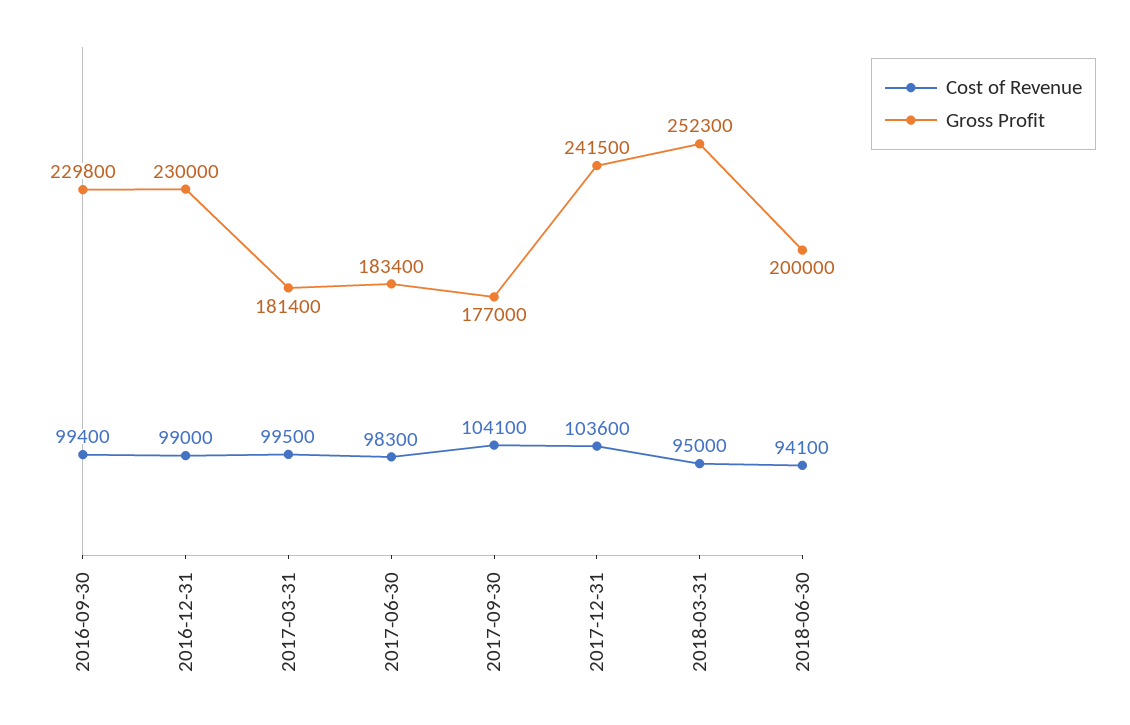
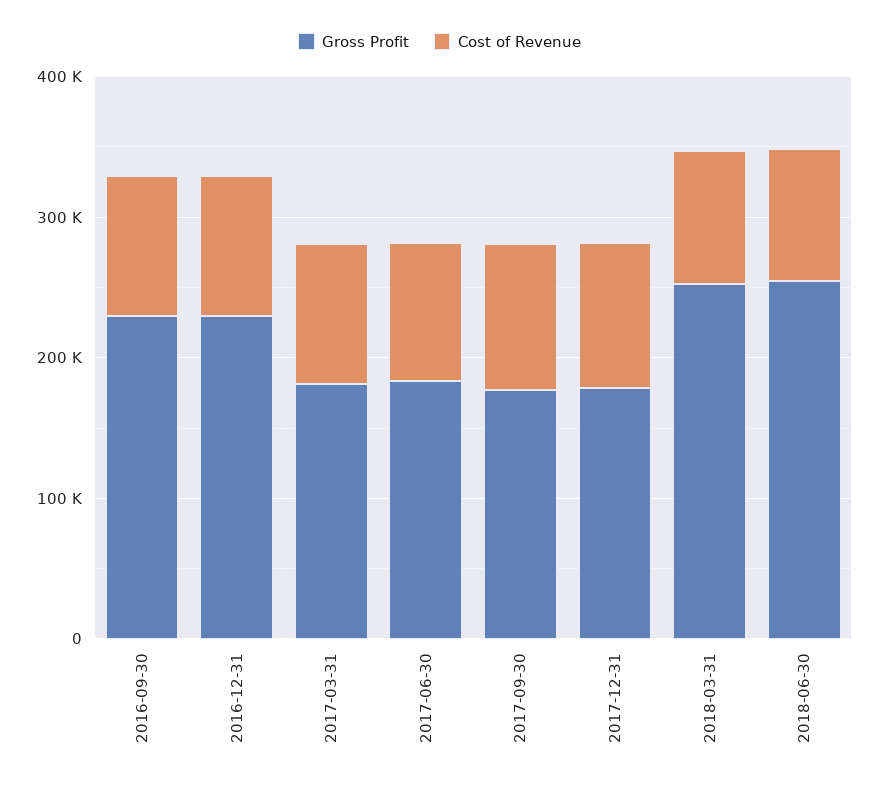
Gross Profit, 2017-12-31: 241500 -> 180000
Gross Profit, 2018-06-30: 200000 -> 260000

